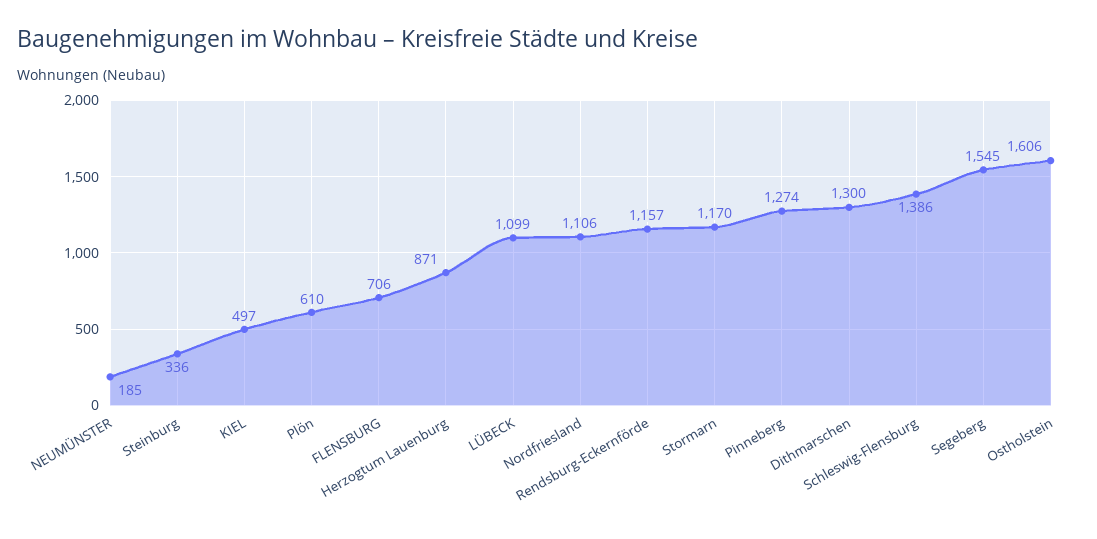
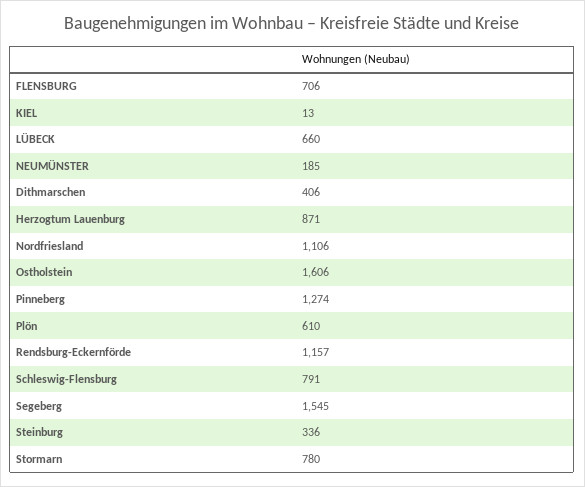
KIEL: 497 -> 13
LÜBECK: 1099 -> 660
Stormarn: 1170 -> 780
Dithmarschen: 1300 -> 406
Schleswig-Flensburg: 1386 -> 791

